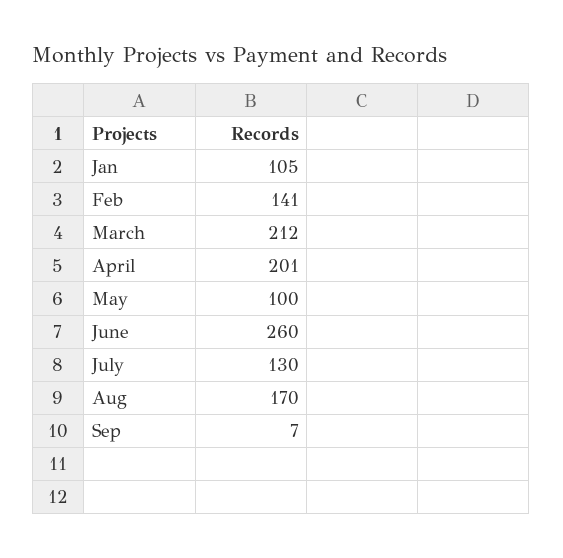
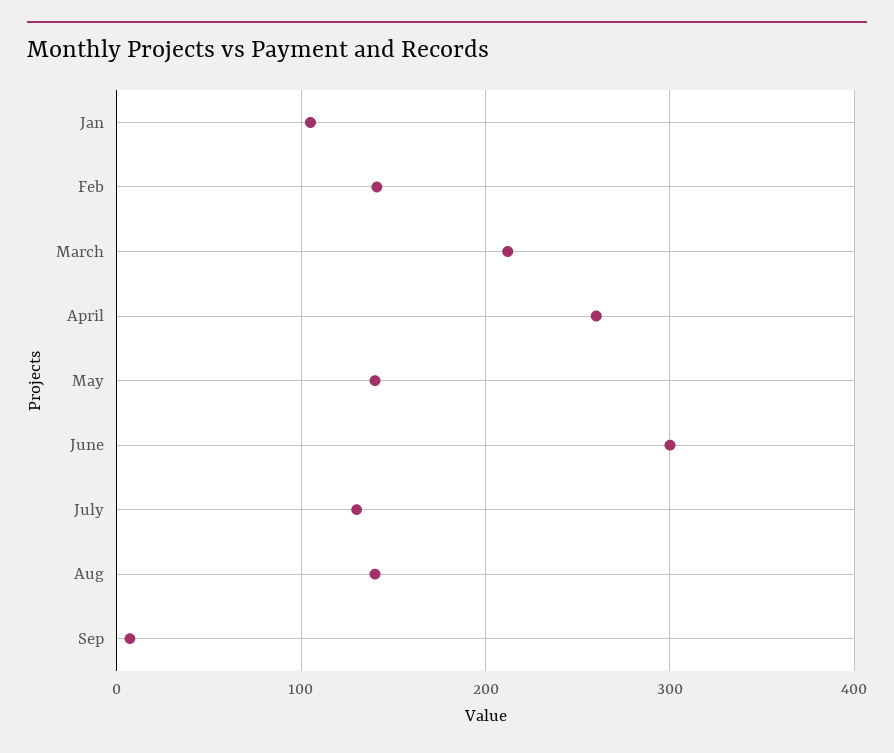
April: 201 -> 260
May: 100 -> 140
June: 260 -> 300
Aug: 170 -> 140

